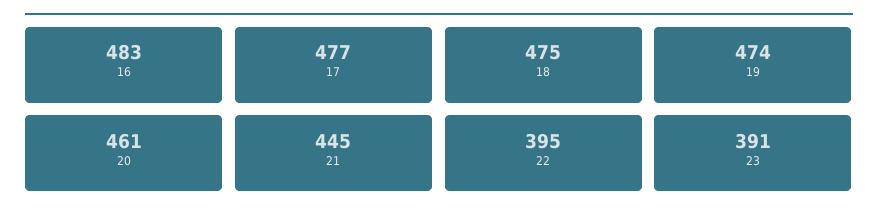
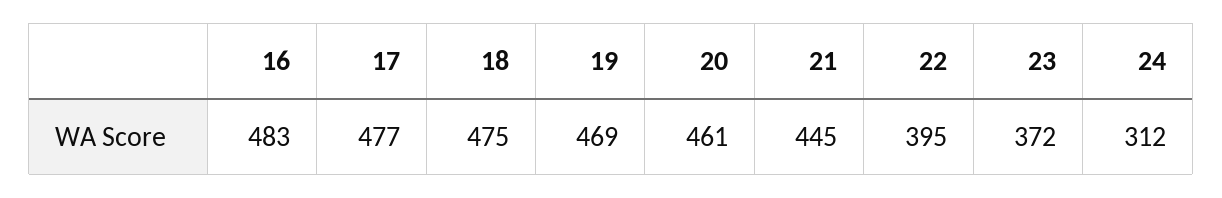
19: 474 -> 469
23: 391 -> 372
24: none -> 312

